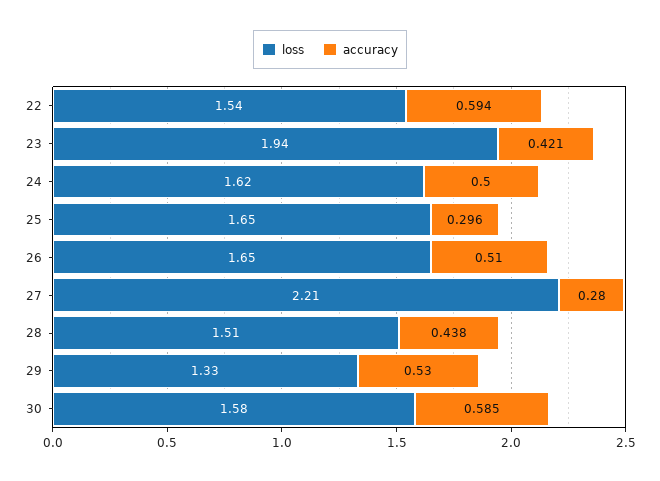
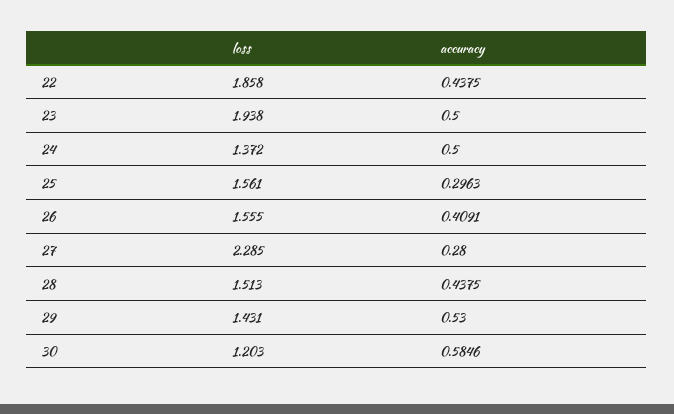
loss, 22: 1.54 -> 1.858
accuracy, 22: 0.594 -> 0.4375
accuracy, 23: 0.421 -> 0.5
loss, 24: 1.62 -> 1.372
loss, 25: 1.65 -> 1.561
loss, 26: 1.65 -> 1.555
accuracy, 26: 0.51 -> 0.4091
loss, 27: 2.21 -> 2.285
loss, 29: 1.33 -> 1.431
loss, 30: 1.58 -> 1.203

